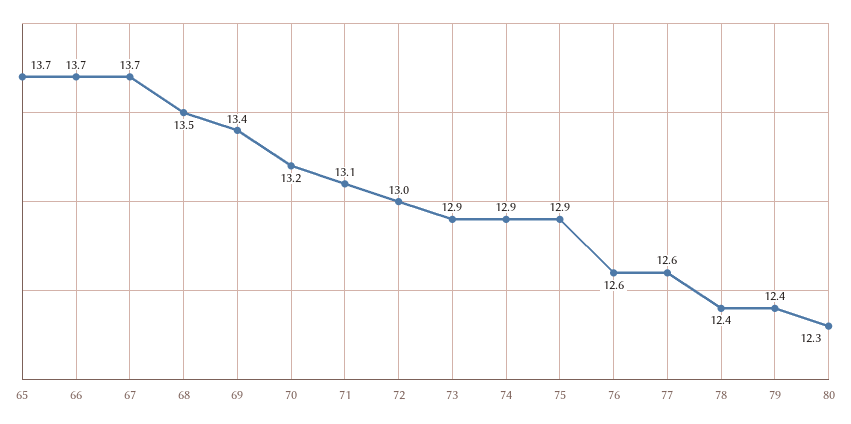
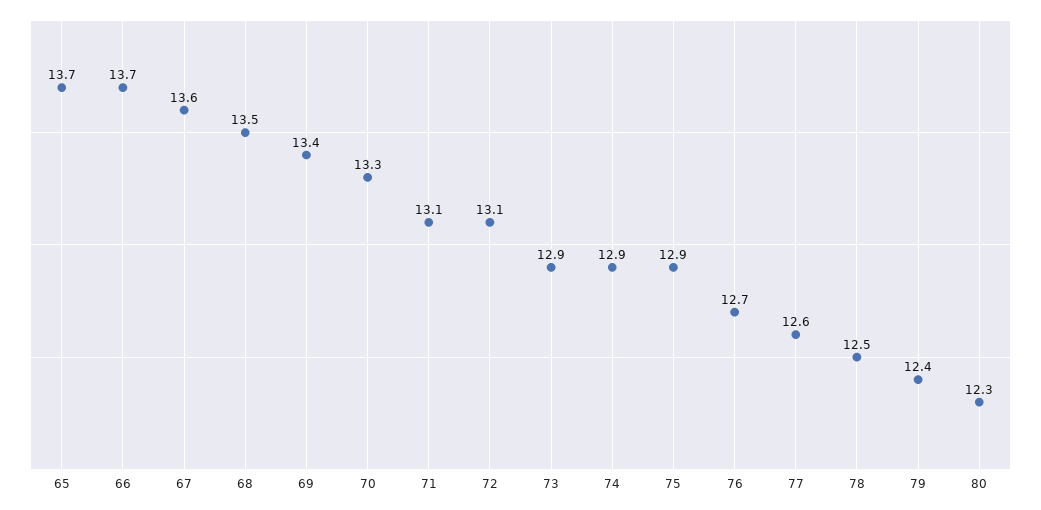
67: 13.7 -> 13.6
70: 13.2 -> 13.3
72: 13 -> 13.1
76: 12.6 -> 12.7
78: 12.4 -> 12.5

